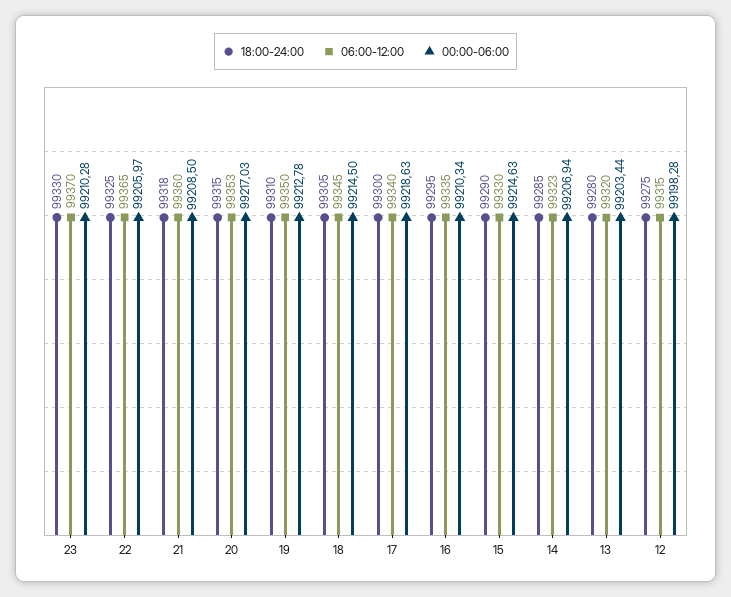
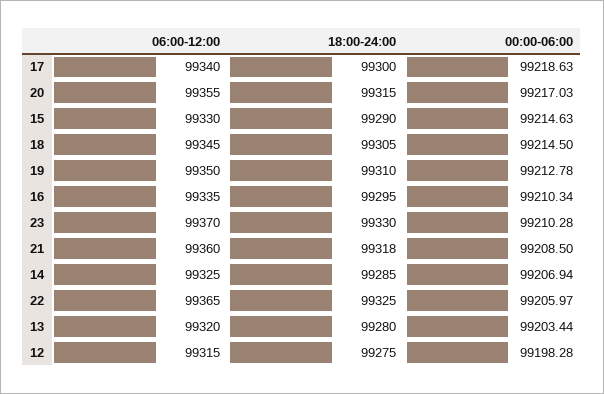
06:00-12:00, 20: 99353 -> 99355
06:00-12:00, 14: 99323 -> 99325

